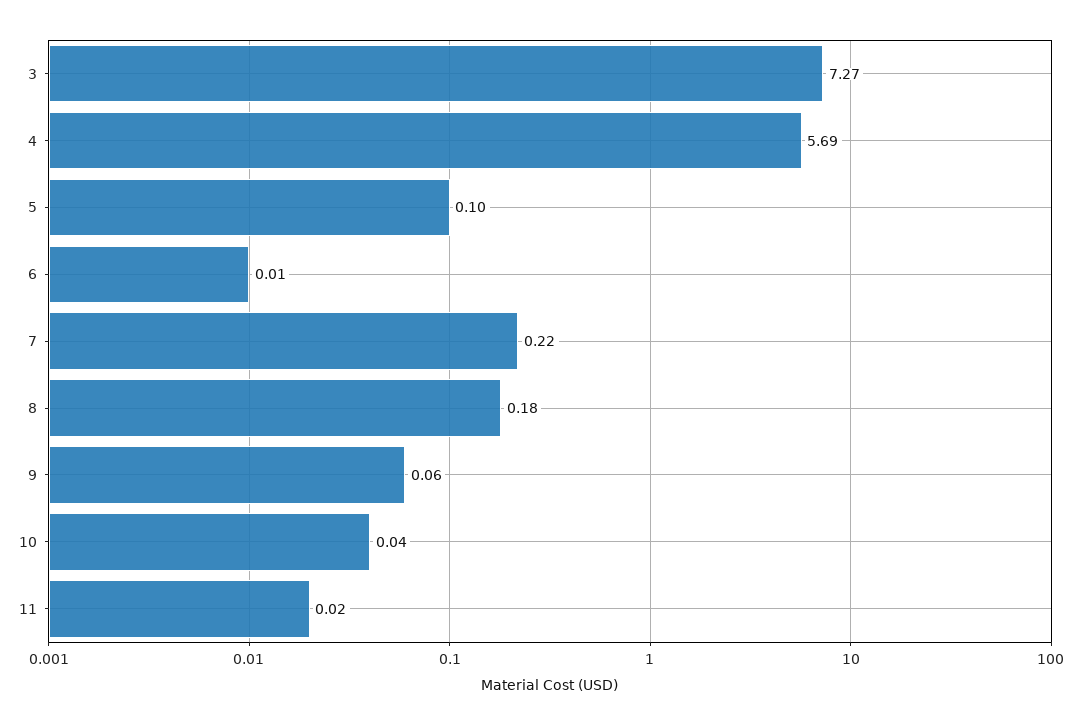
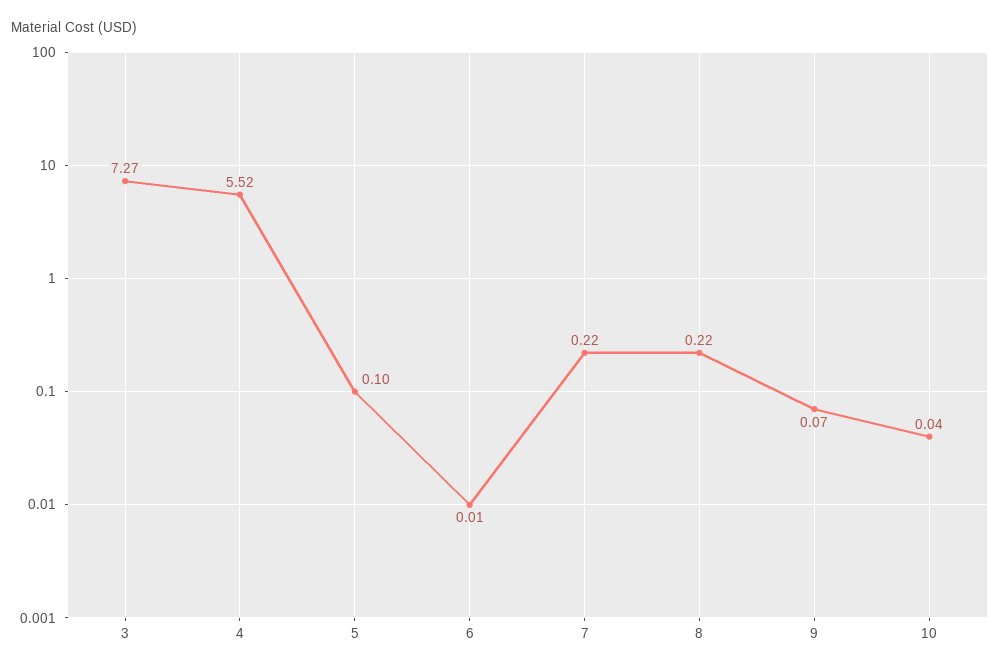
4: 5.69 -> 5.52
8: 0.18 -> 0.22
9: 0.06 -> 0.07
11: 0.02 -> none

